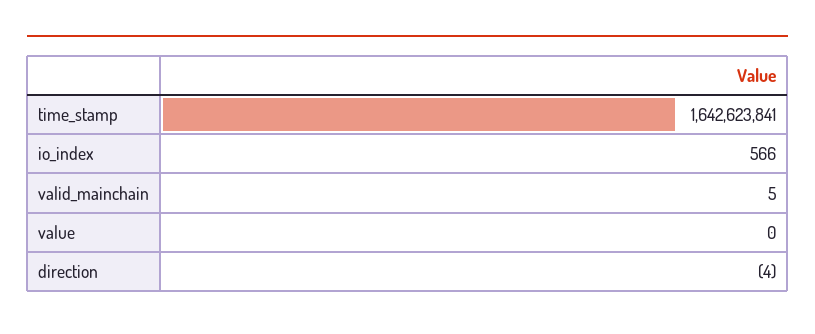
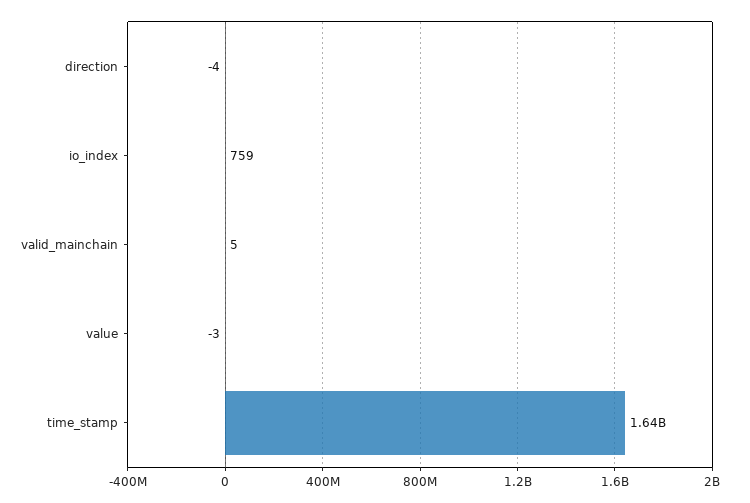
io_index: 566 -> 759
value: 0 -> -3

